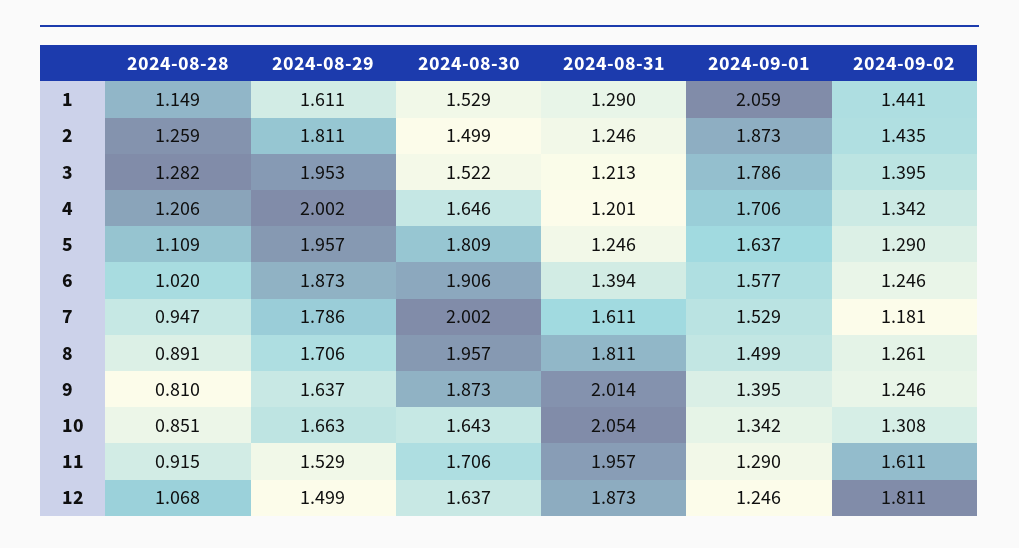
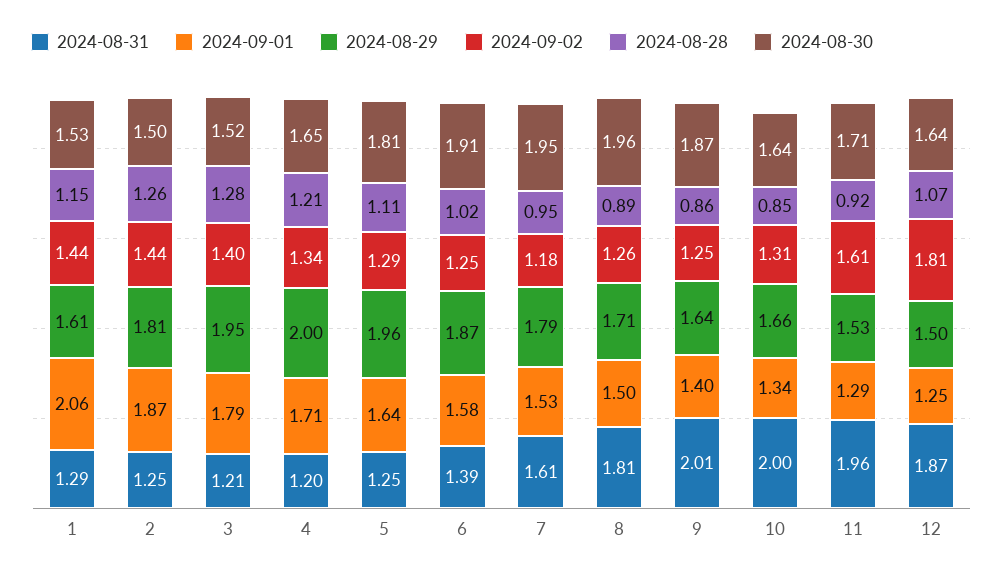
2024-08-30, 7: 2.002 -> 1.95
2024-08-28, 9: 0.81 -> 0.86
2024-08-31, 10: 2.054 -> 2

